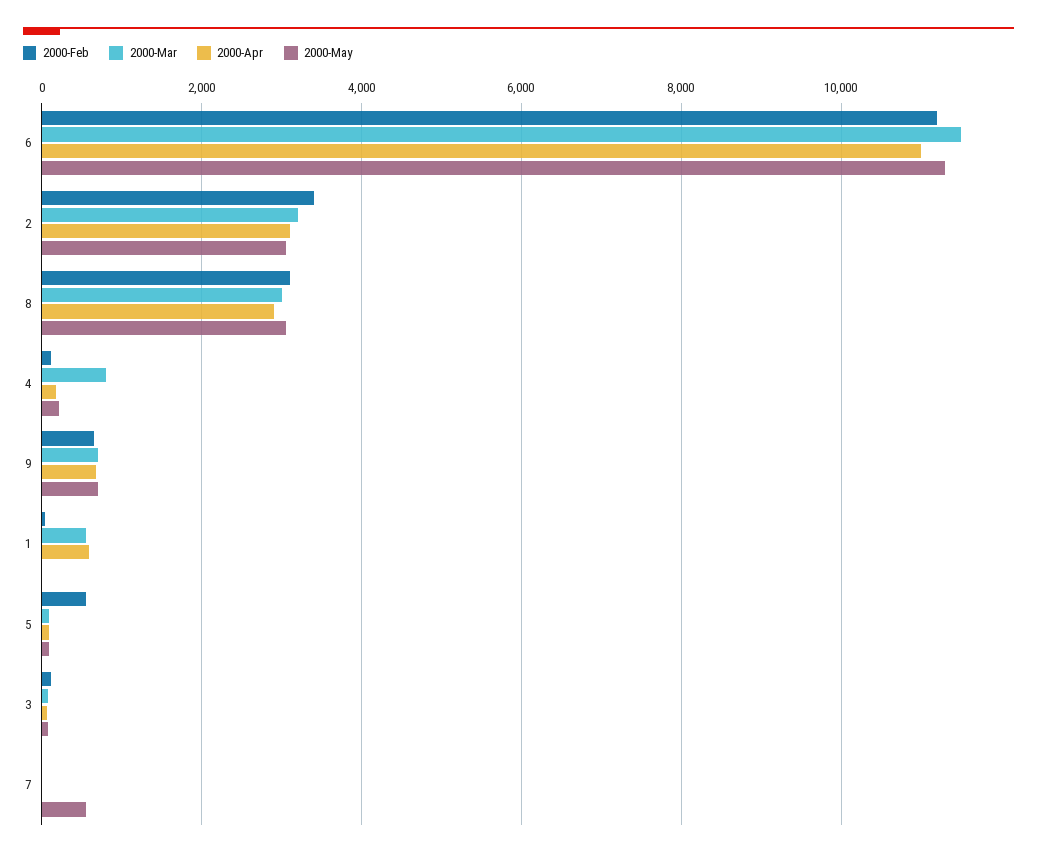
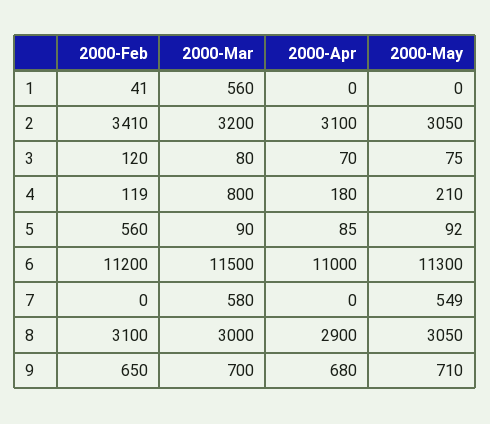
2000-Apr, 1: 600 -> 0
2000-Mar, 7: 0 -> 580

